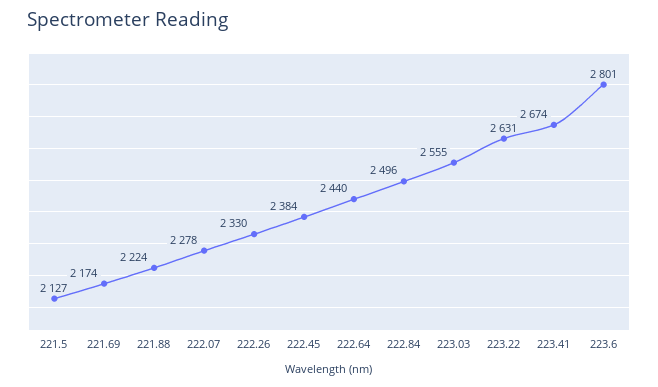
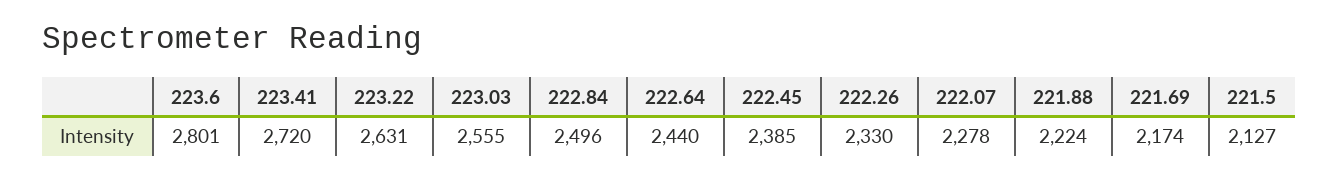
222.45: 2384 -> 2385
223.41: 2674 -> 2720

